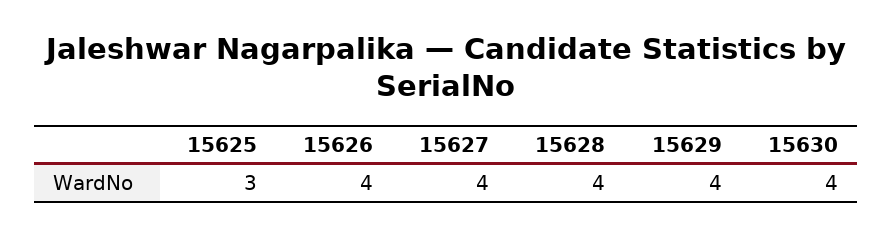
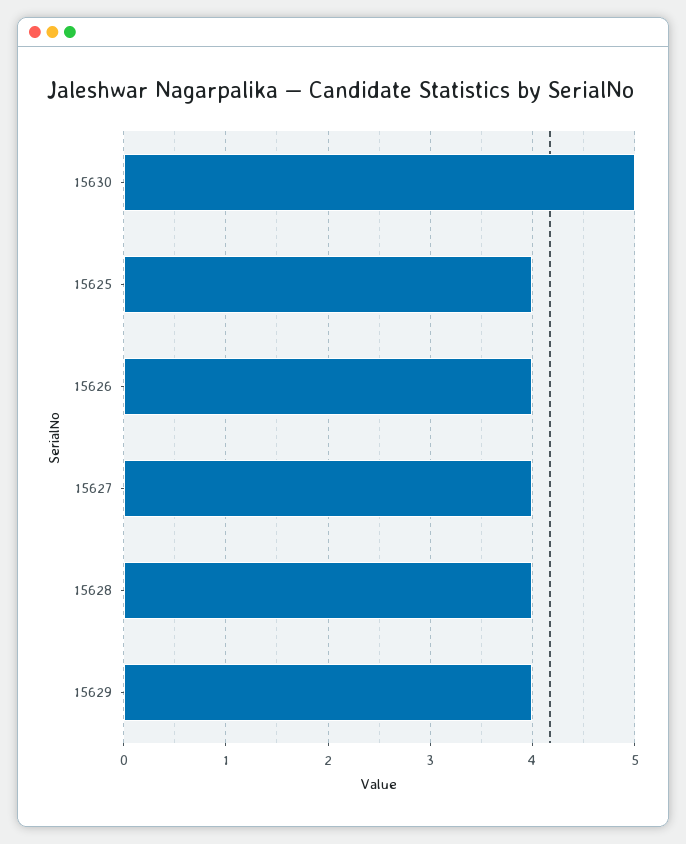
15625: 3 -> 4
15630: 4 -> 5

